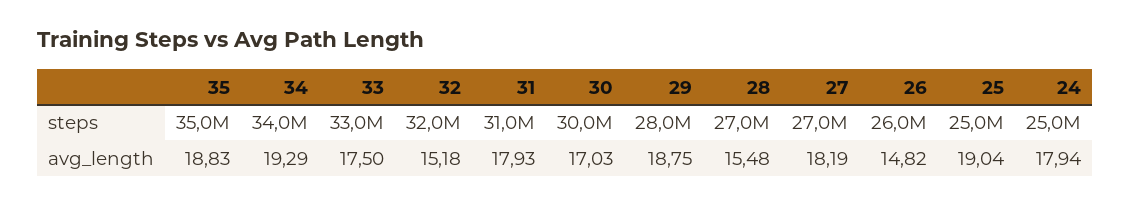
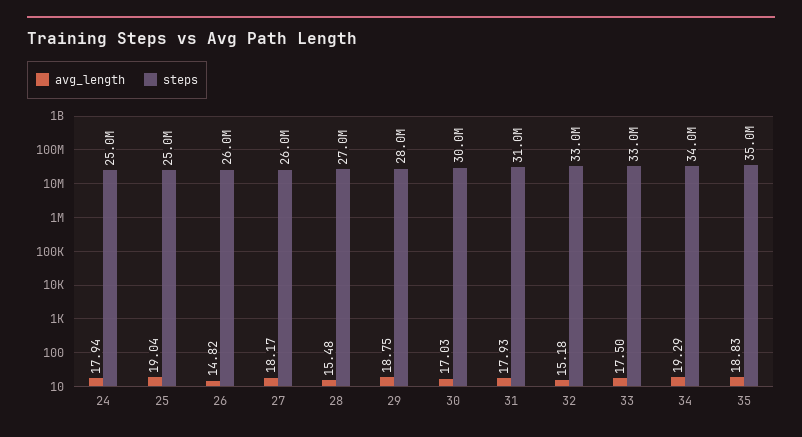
steps, 32: 32000000 -> 33000000
steps, 27: 27000000 -> 26000000
avg_length, 27: 18.19 -> 18.17

